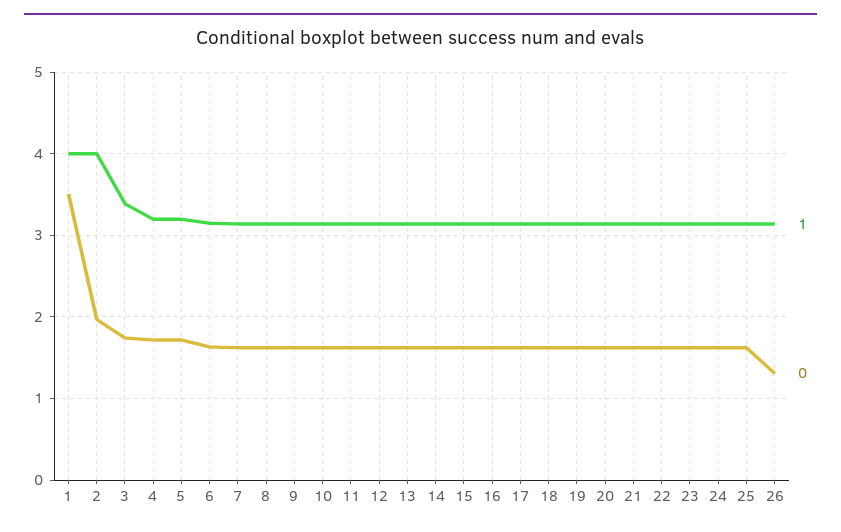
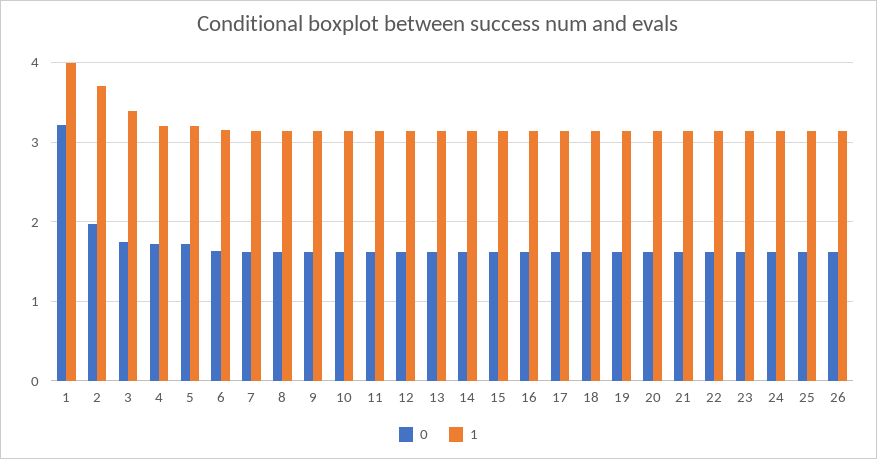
0, 1: 3.5 -> 3.2
1, 2: 4 -> 3.7
0, 26: 1.3 -> 1.6

